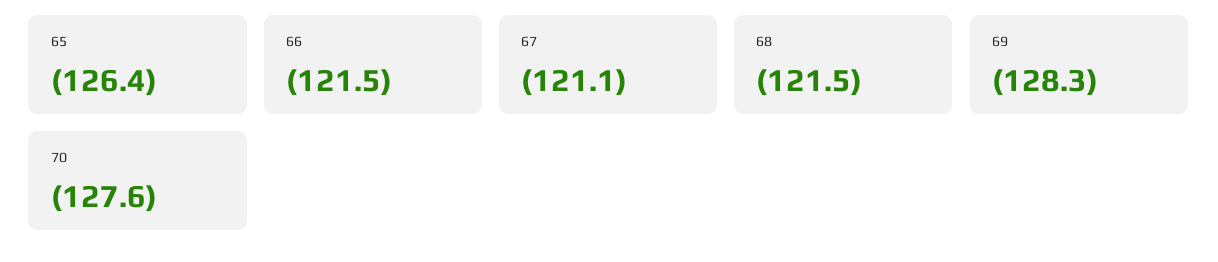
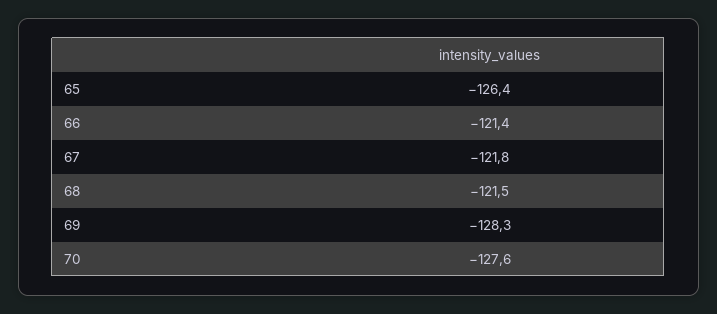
66: -121.5 -> -121.4
67: -121.1 -> -121.8

